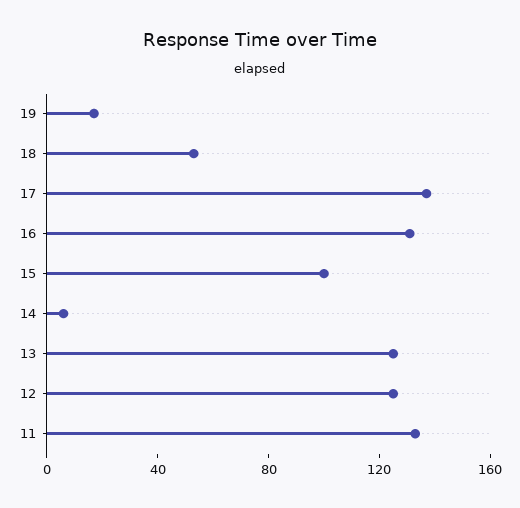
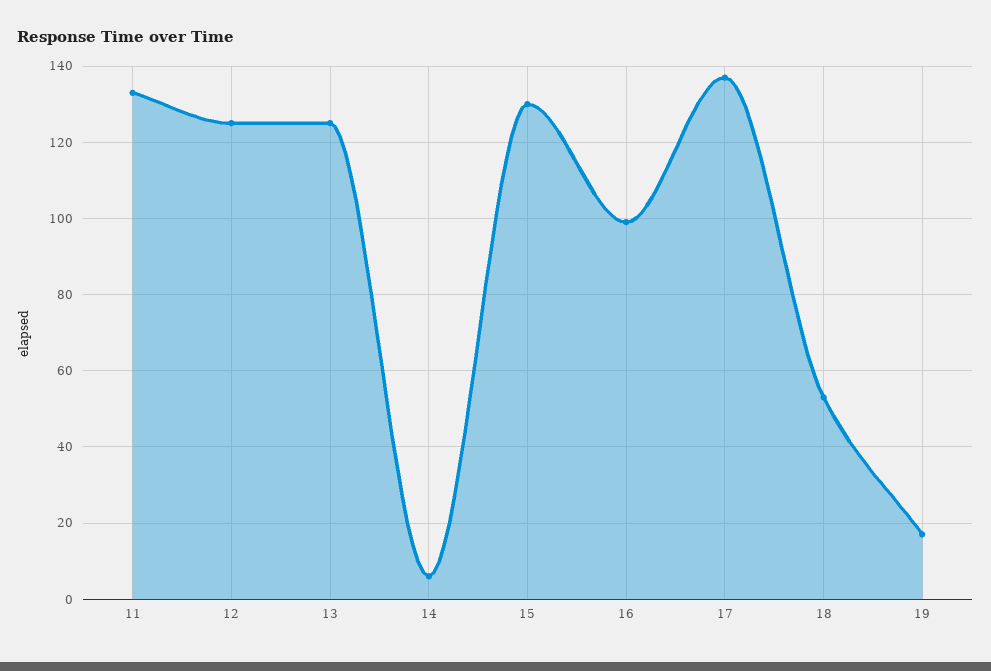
16: 130 -> 100
15: 100 -> 130

